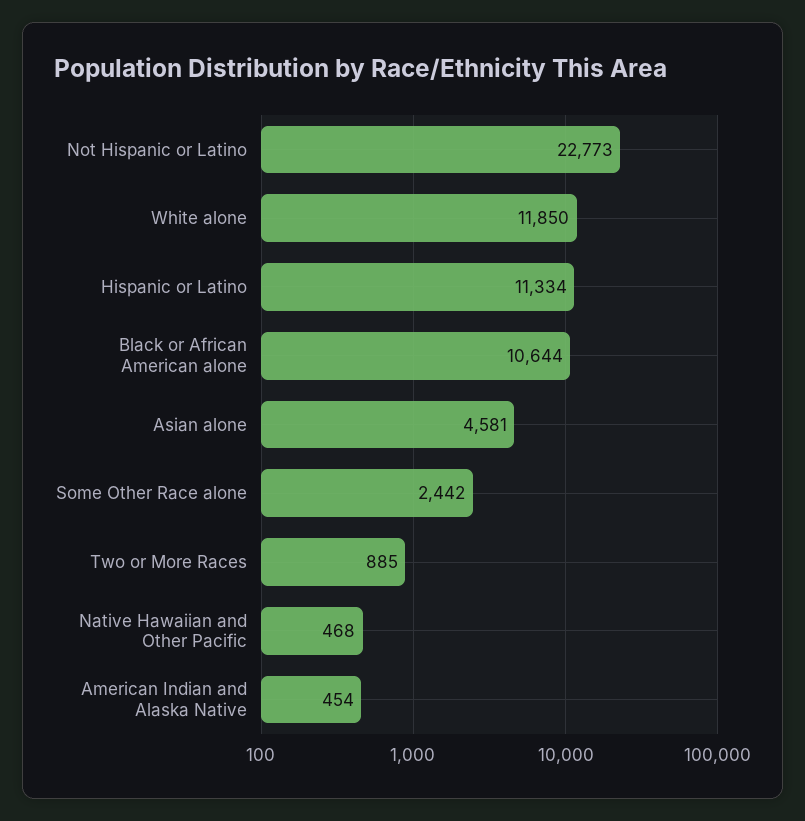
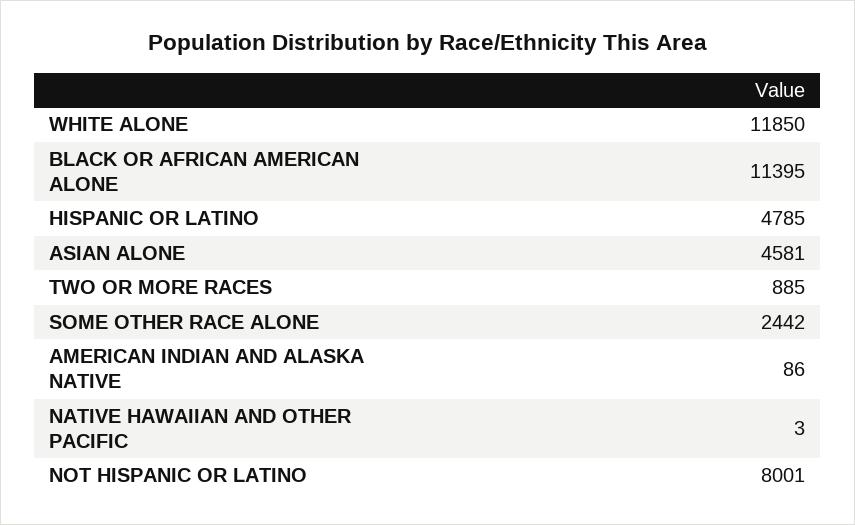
Not Hispanic or Latino: 22773 -> 8001
Hispanic or Latino: 11334 -> 4785
Black or African American alone: 10644 -> 11395
Native Hawaiian and Other Pacific: 468 -> 3
American Indian and Alaska Native: 454 -> 86

